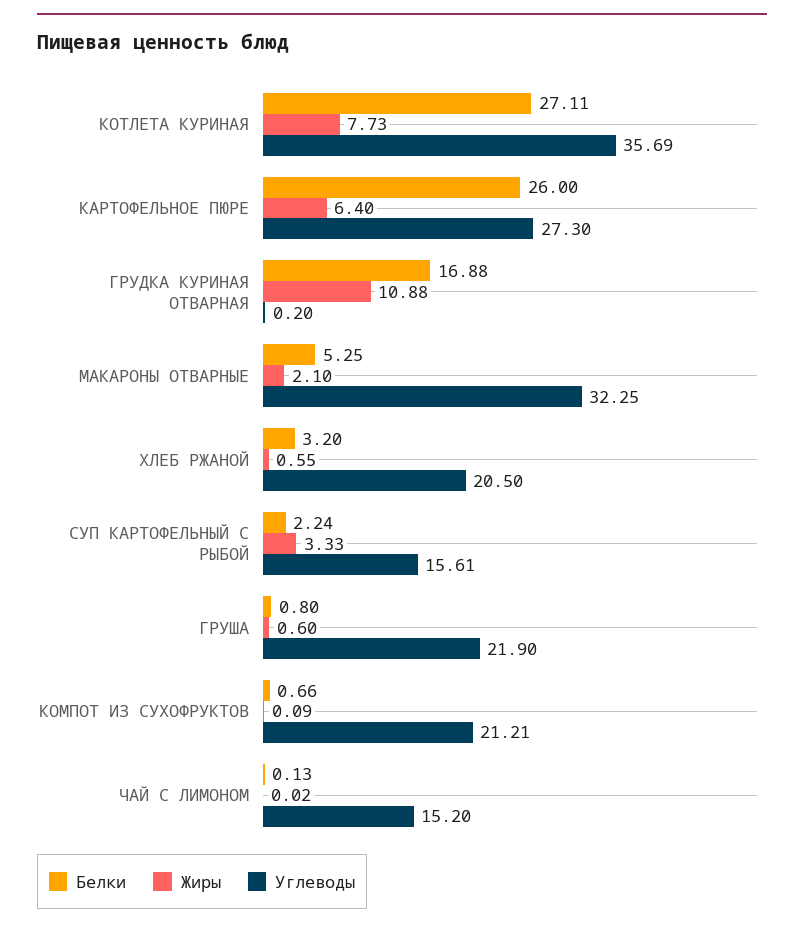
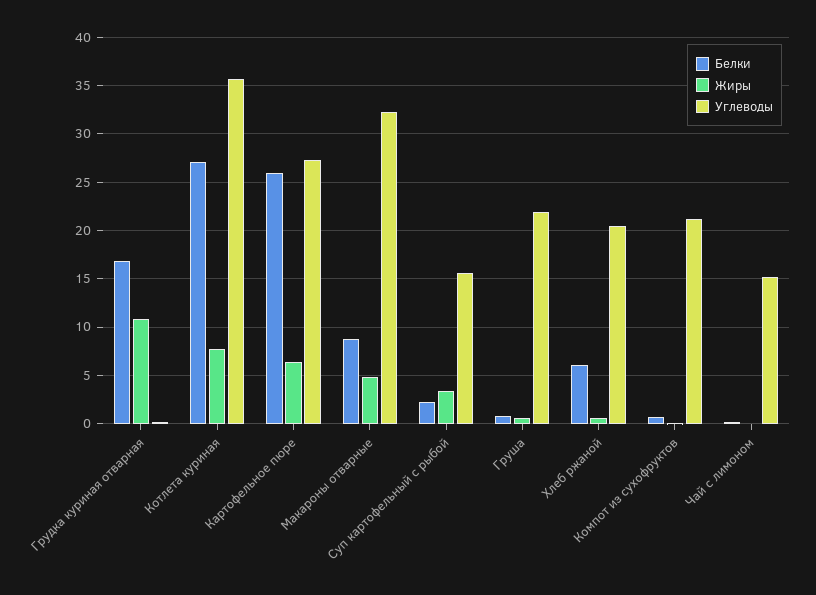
Белки, МАКАРОНЫ ОТВАРНЫЕ: 5.25 -> 9
Жиры, МАКАРОНЫ ОТВАРНЫЕ: 2.1 -> 5
Белки, ХЛЕБ РЖАНОЙ: 3.2 -> 6

